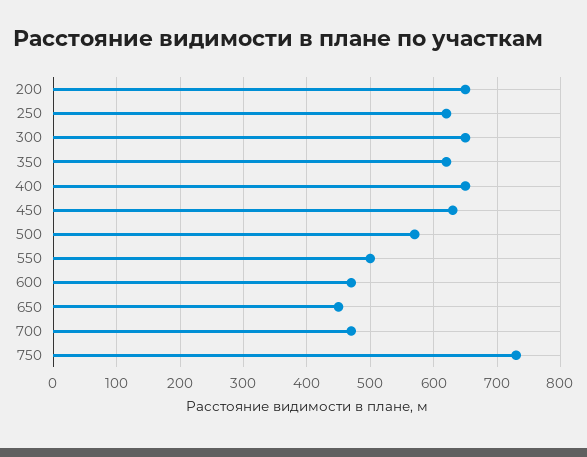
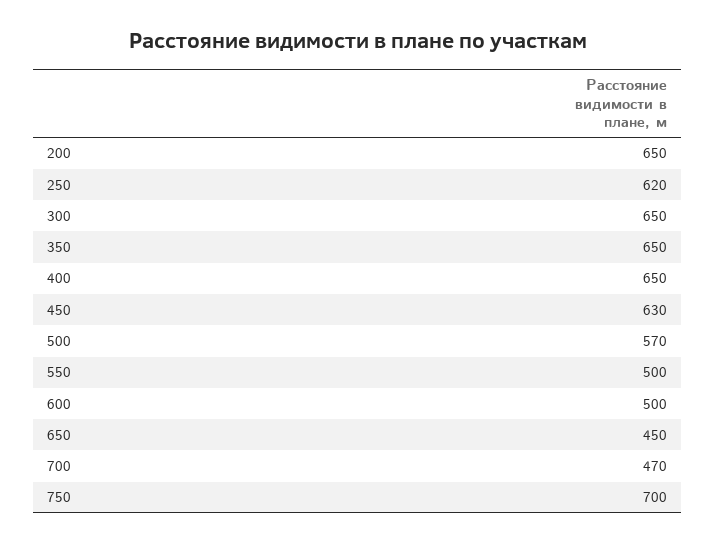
350: 620 -> 650
600: 470 -> 500
750: 730 -> 700

